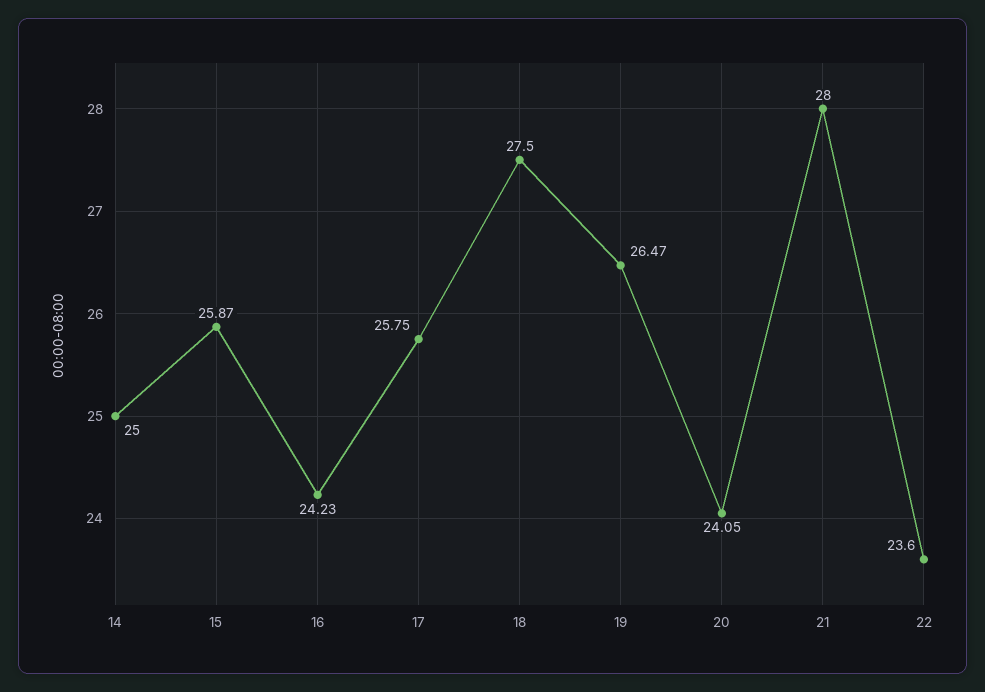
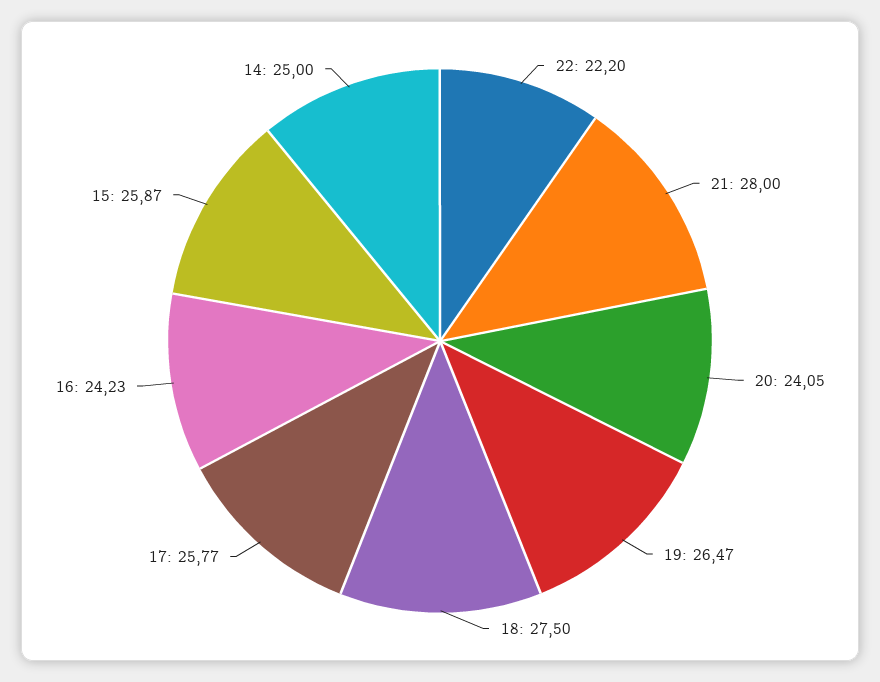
17: 25.75 -> 25.77
22: 23.6 -> 22.2

